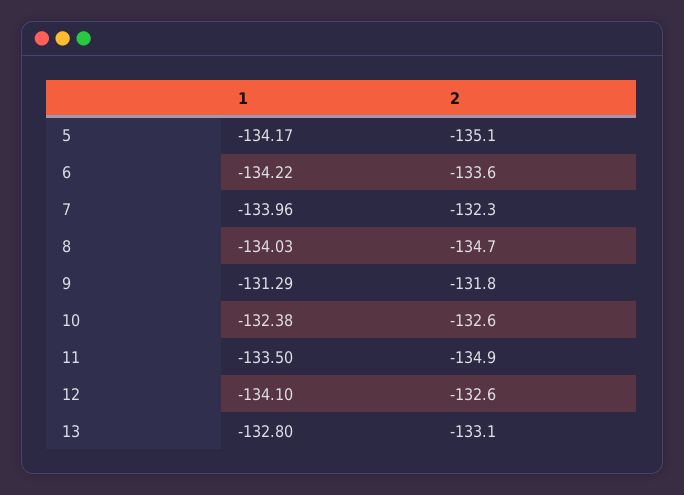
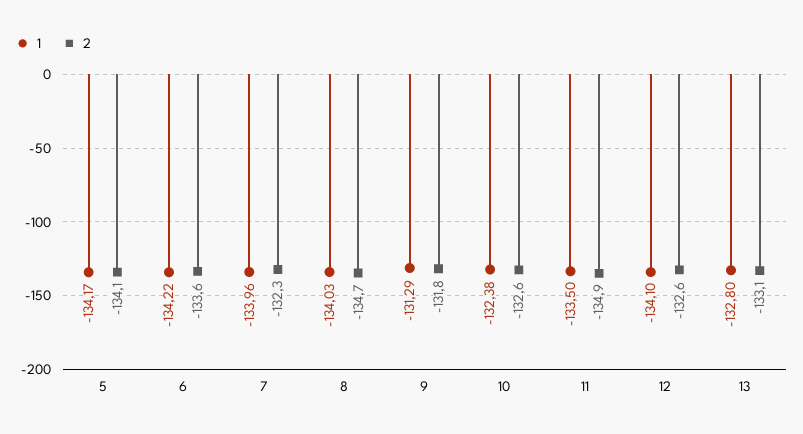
2, 5: -135.1 -> -134.1

